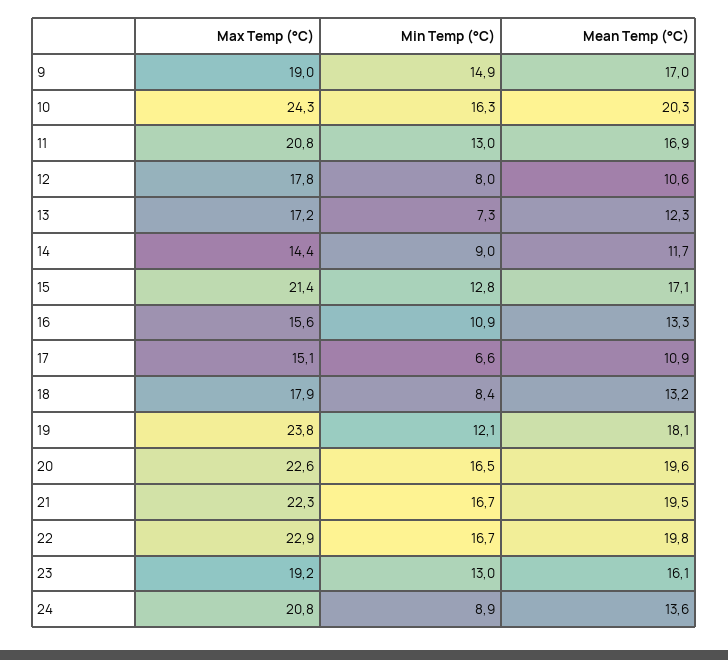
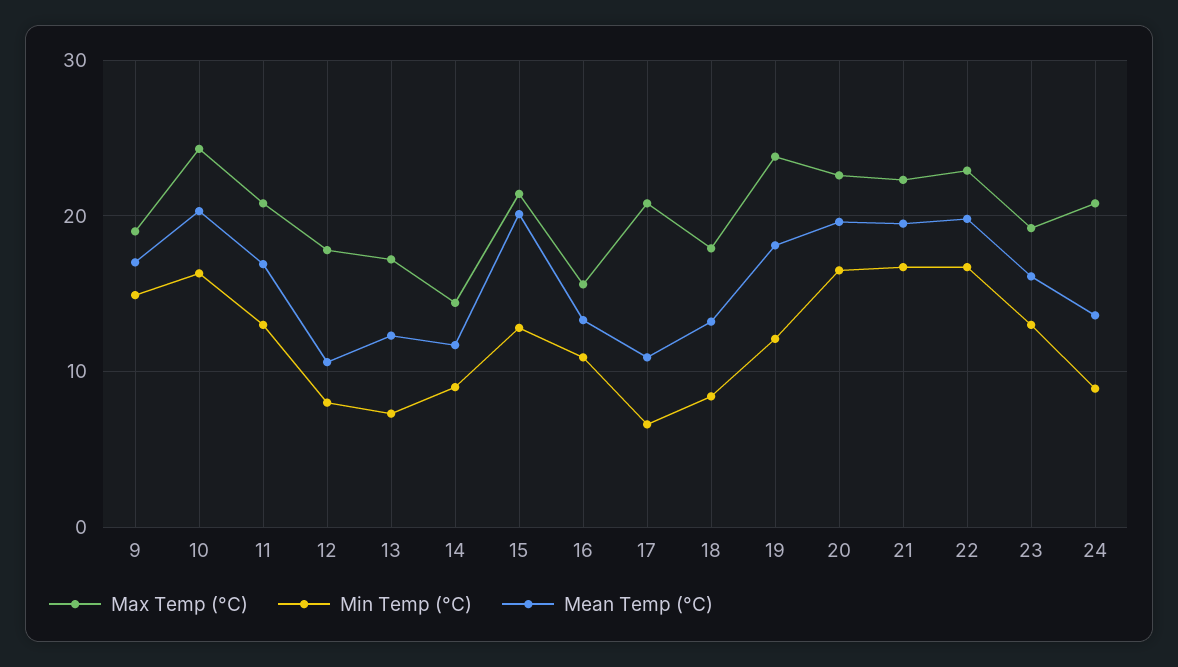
Mean Temp (°C), 15: 17.1 -> 20
Max Temp (°C), 17: 15.1 -> 21

